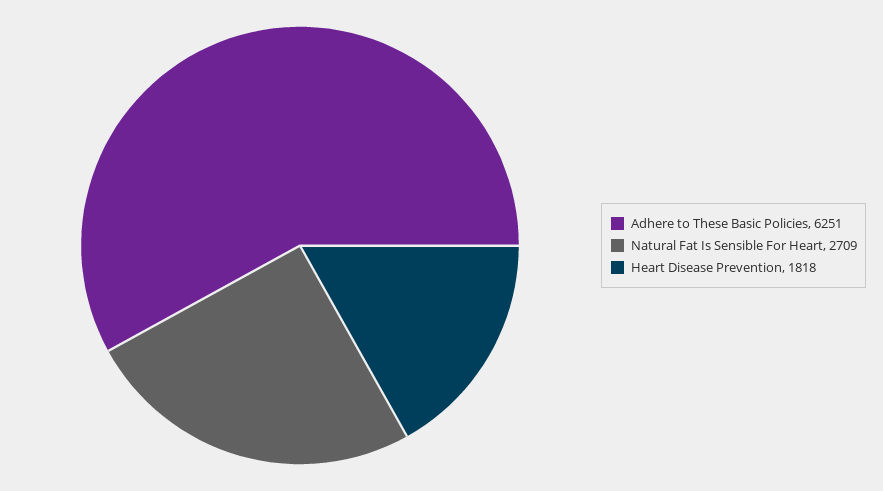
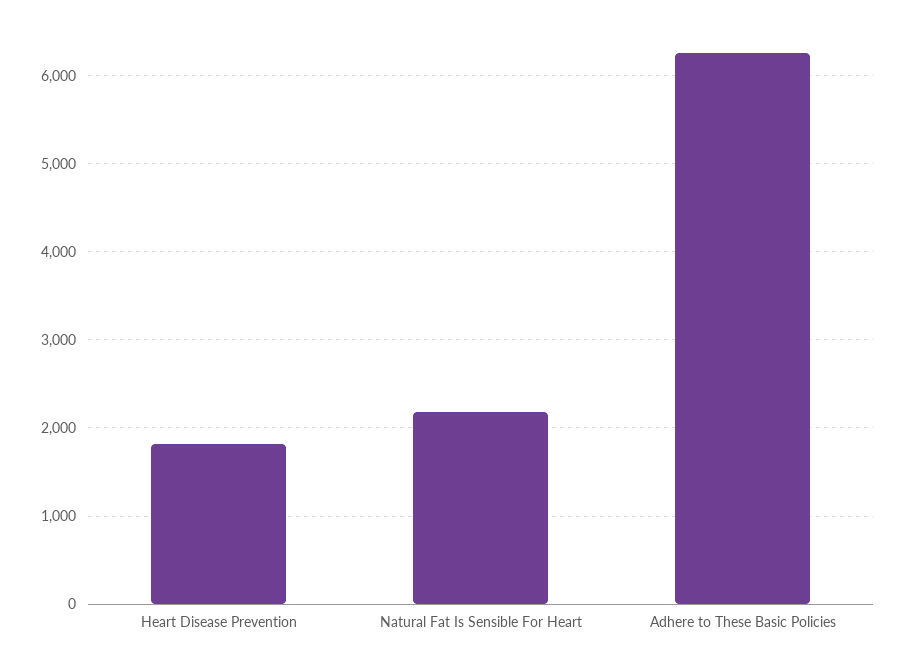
Natural Fat Is Sensible For Heart: 2709 -> 2200

